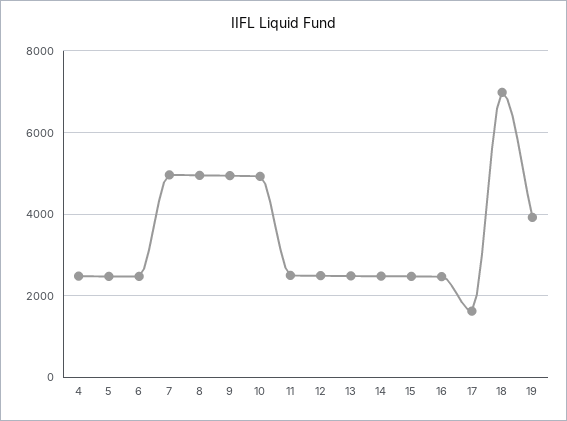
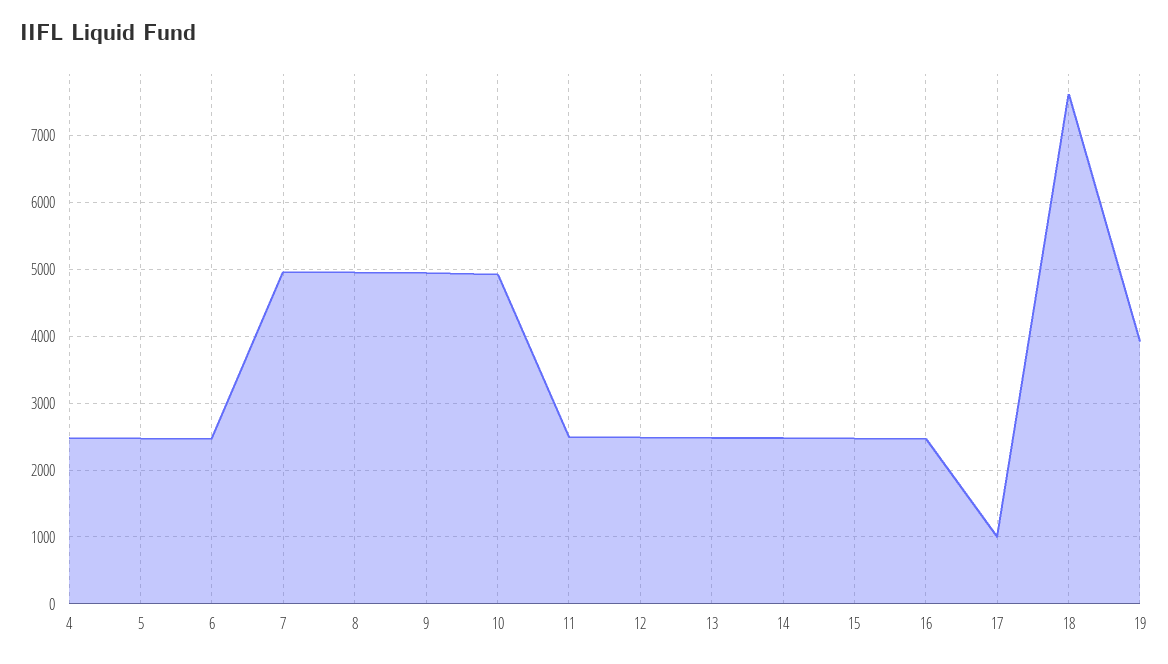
17: 1600 -> 1000
18: 7000 -> 7600

